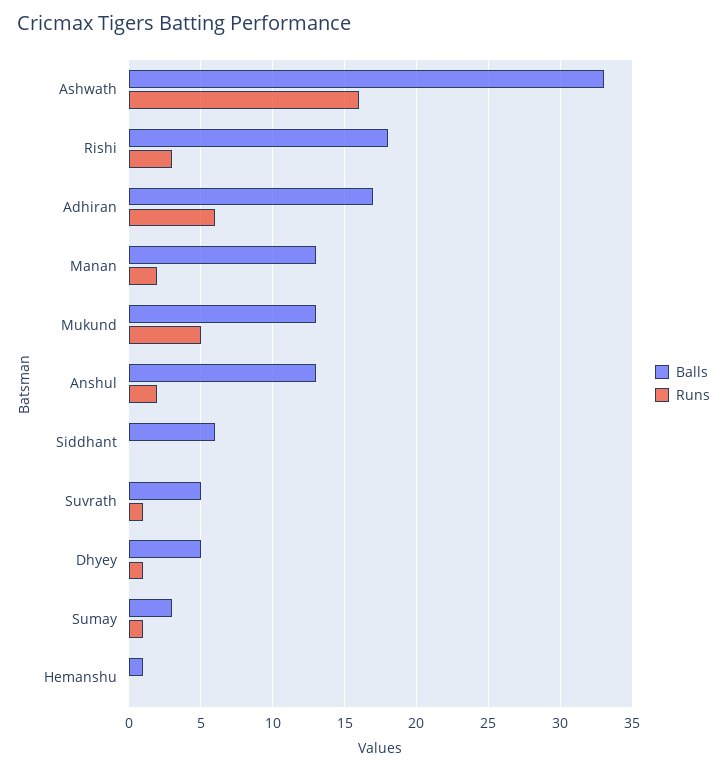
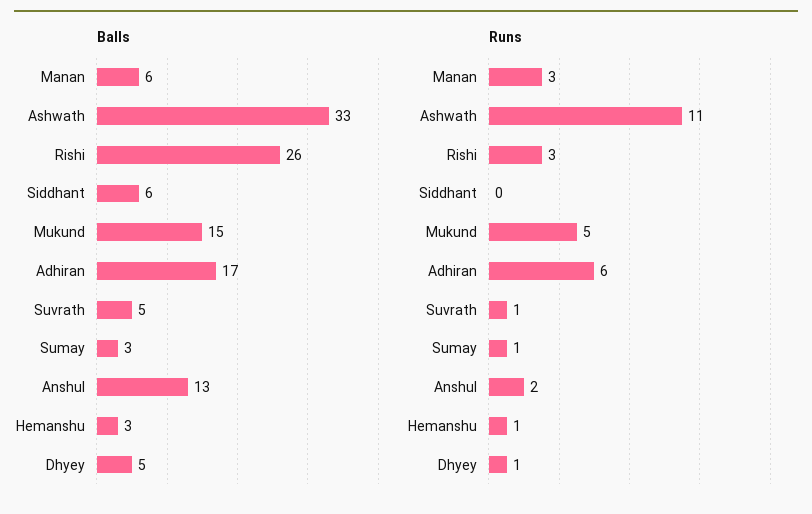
Runs, Ashwath: 16 -> 11
Balls, Rishi: 18 -> 26
Balls, Manan: 13 -> 6
Runs, Manan: 2 -> 3
Balls, Mukund: 13 -> 15
Balls, Hemanshu: 1 -> 3
Runs, Hemanshu: 0 -> 1

